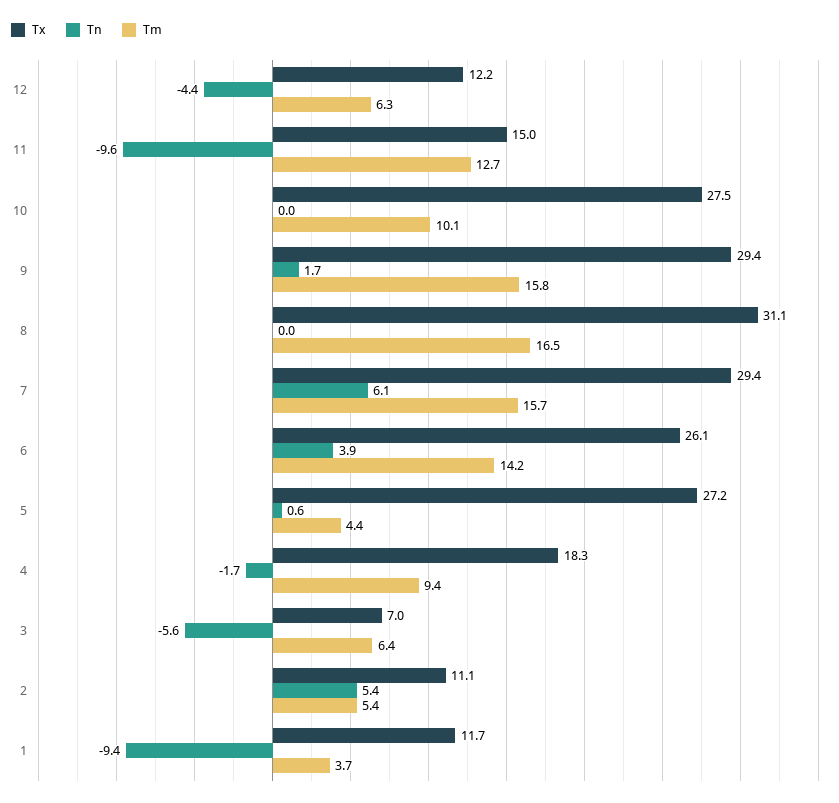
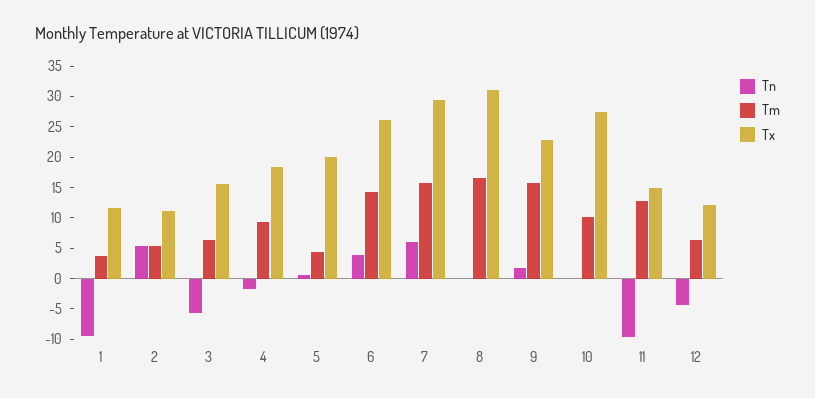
Tx, 9: 29.4 -> 22.5
Tx, 5: 27.2 -> 20
Tx, 3: 7 -> 15

